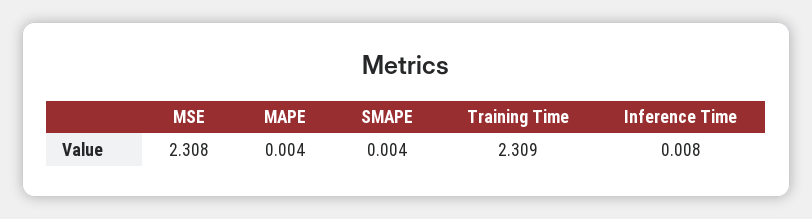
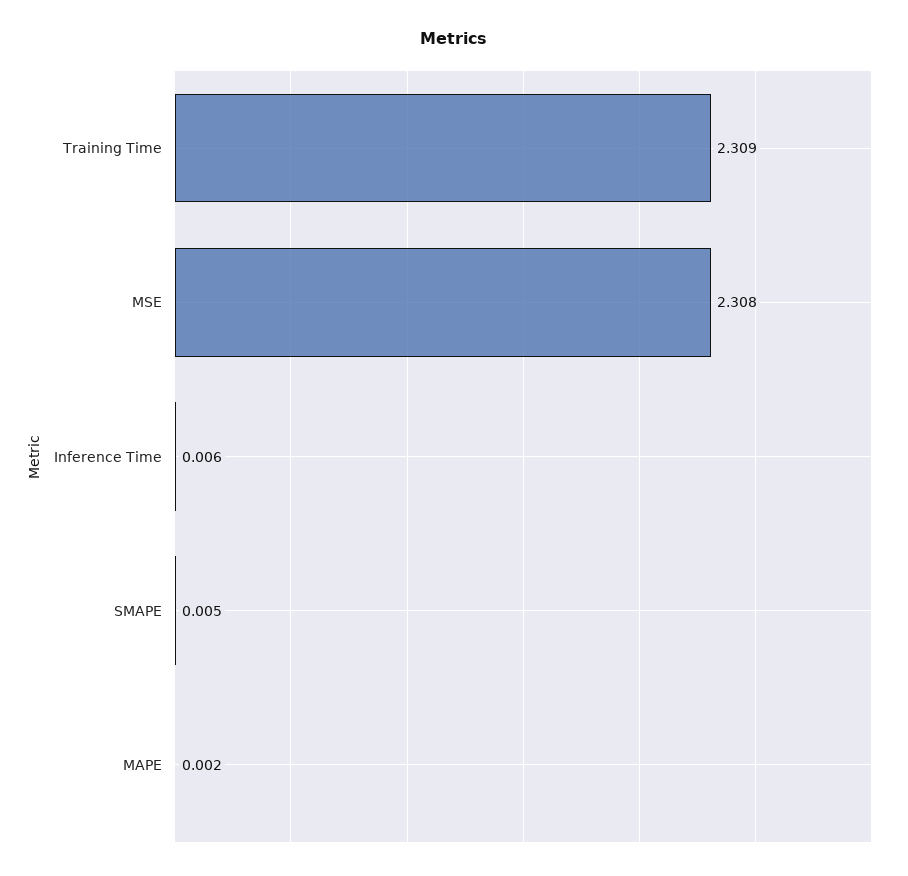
MAPE: 0.004 -> 0.002
SMAPE: 0.004 -> 0.005
Inference Time: 0.008 -> 0.006

